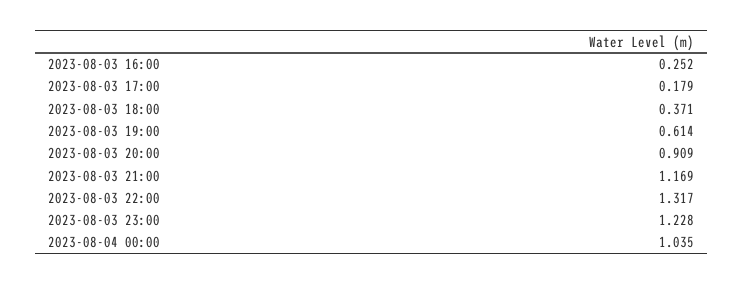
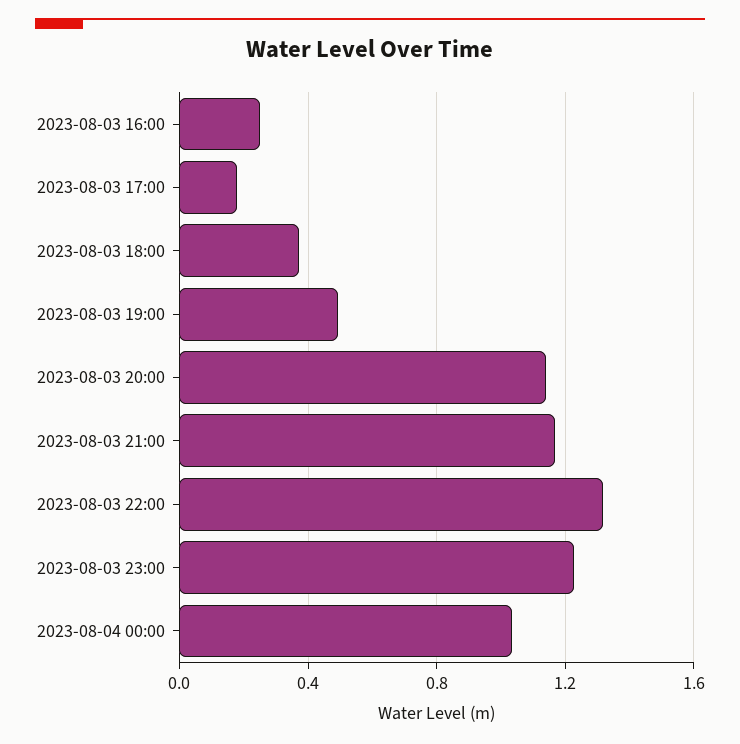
2023-08-03 19:00: 0.614 -> 0.5
2023-08-03 20:00: 0.909 -> 1.15

